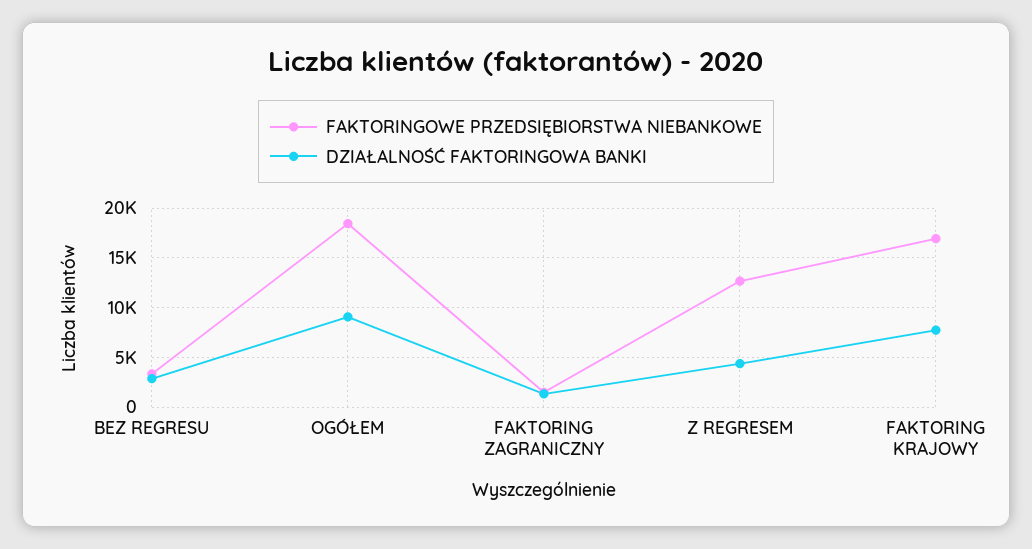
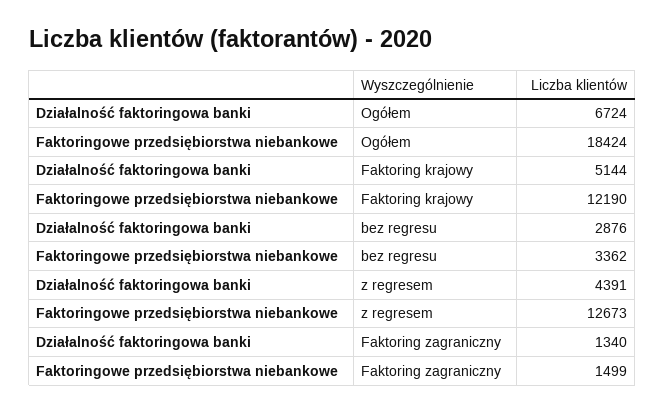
DZIAŁALNOŚĆ FAKTORINGOWA BANKI, OGÓŁEM: 9000 -> 6724
FAKTORINGOWE PRZEDSIĘBIORSTWA NIEBANKOWE, FAKTORING KRAJOWY: 17000 -> 12190
DZIAŁALNOŚĆ FAKTORINGOWA BANKI, FAKTORING KRAJOWY: 8000 -> 5144

